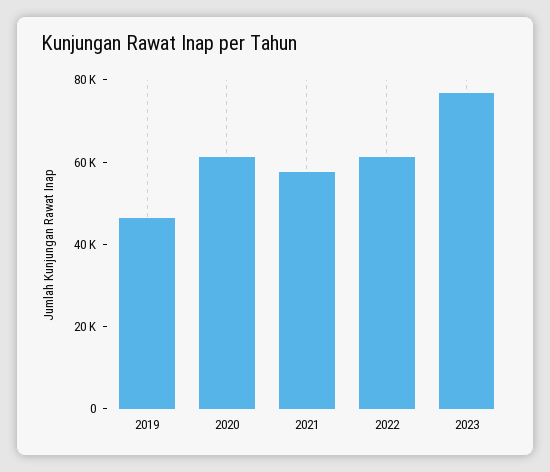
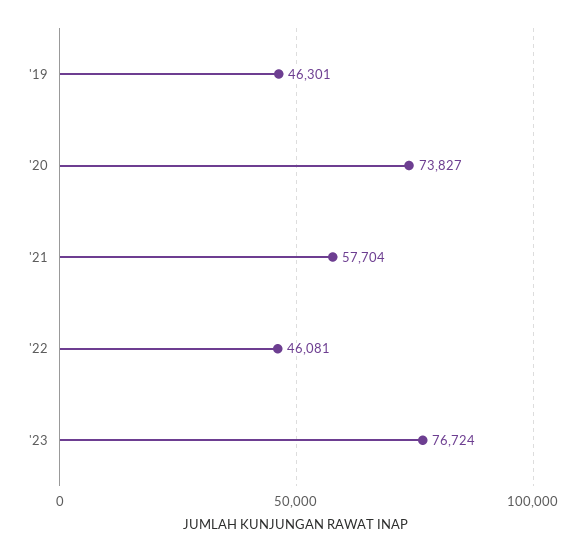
2020: 60000 -> 73827
2022: 60000 -> 46081

